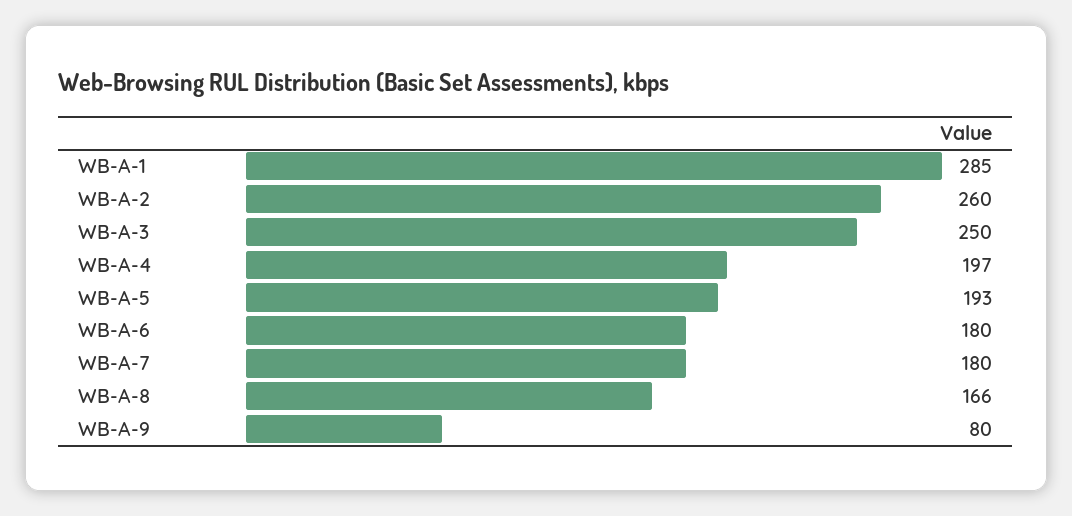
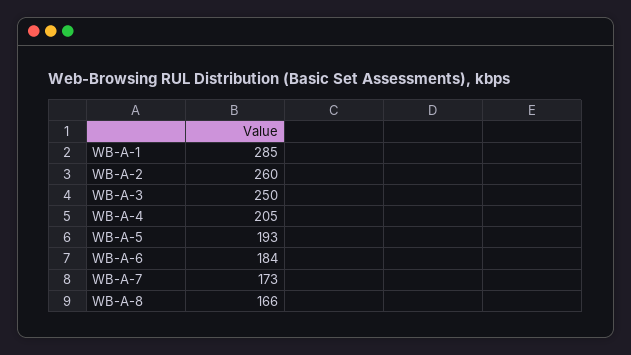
WB-A-4: 197 -> 205
WB-A-6: 180 -> 184
WB-A-7: 180 -> 173
WB-A-9: 80 -> none

